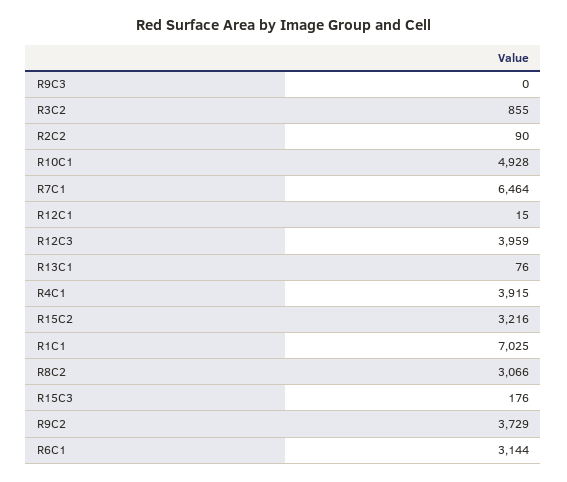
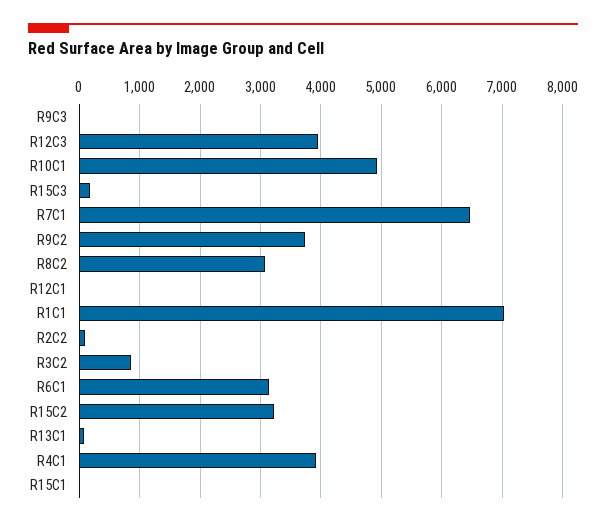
R15C1: none -> 0

